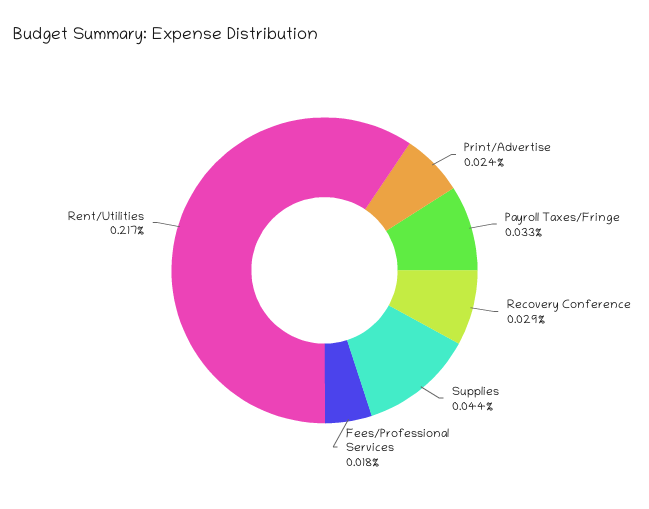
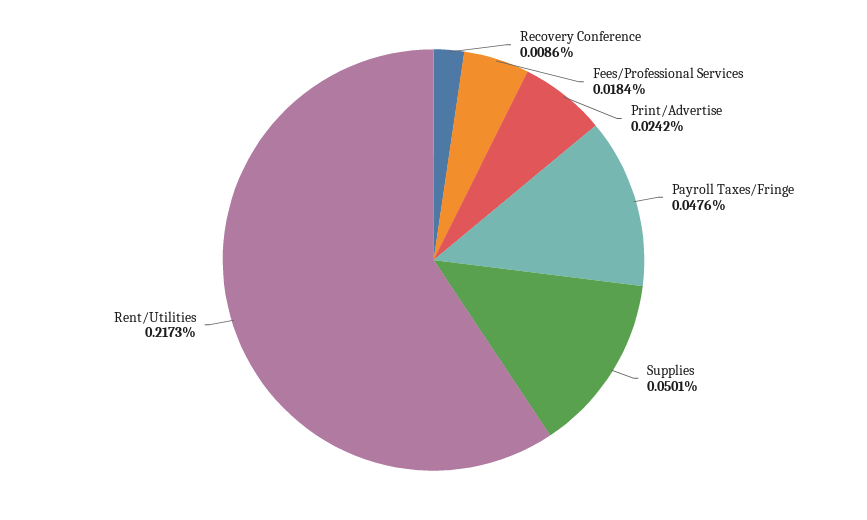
Payroll Taxes/Fringe: 0.033 -> 0.0476
Recovery Conference: 0.029 -> 0.0086
Supplies: 0.044 -> 0.0501

